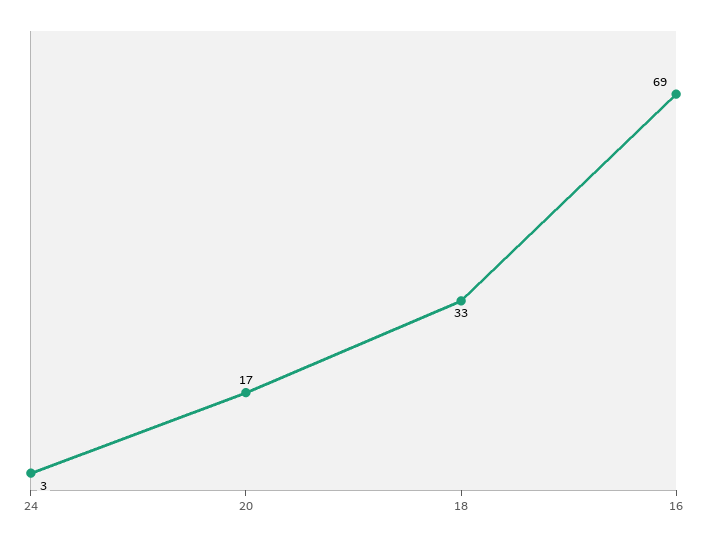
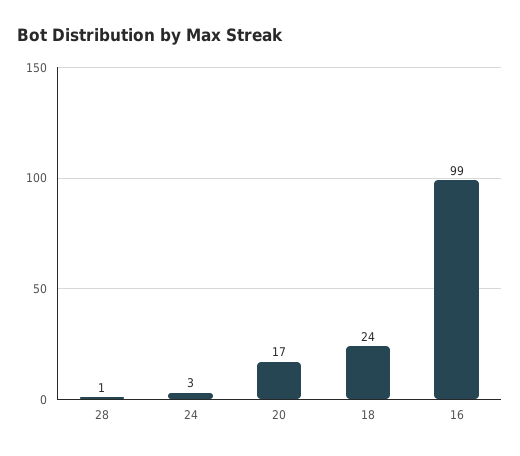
18: 33 -> 24
16: 69 -> 99
28: none -> 1

